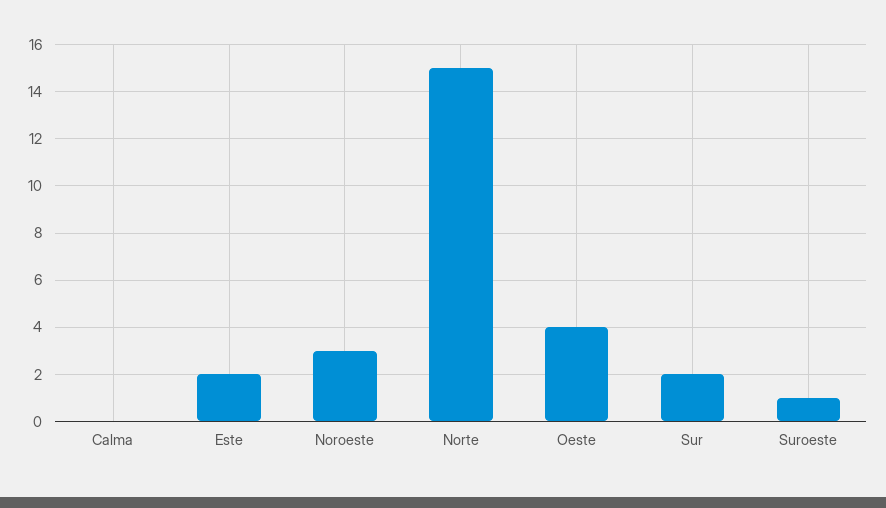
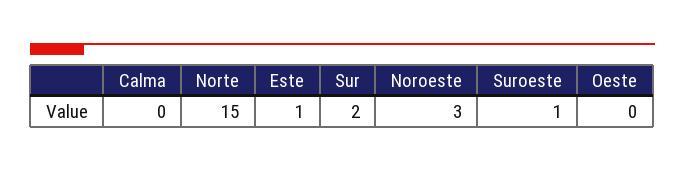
Este: 2 -> 1
Oeste: 4 -> 0

